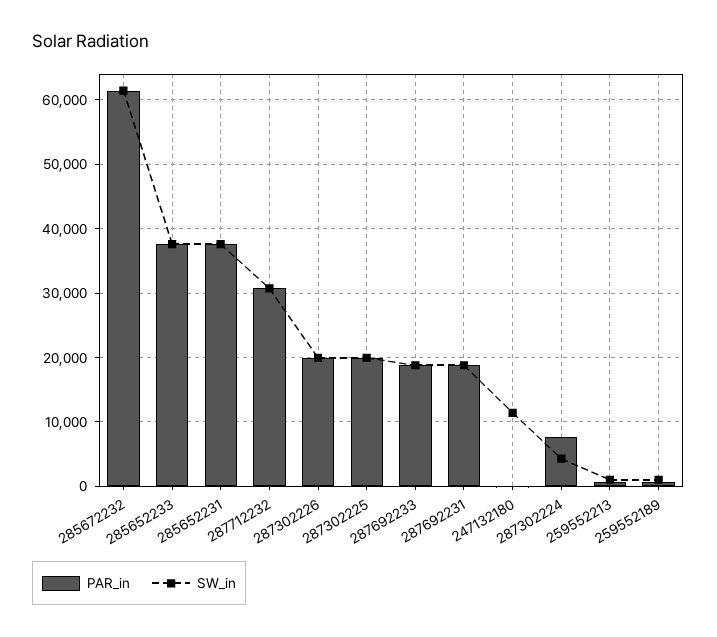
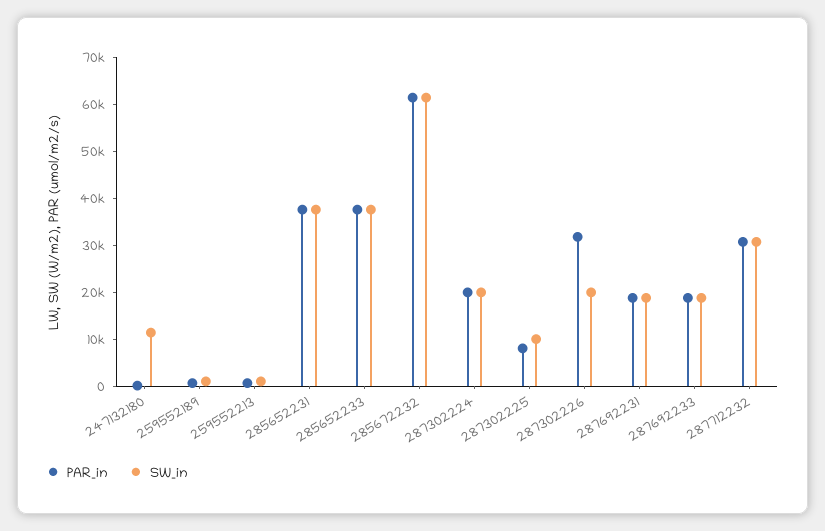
PAR_in, 287302226: 20000 -> 32000
PAR_in, 287302225: 20000 -> 8000
SW_in, 287302225: 20000 -> 10000
PAR_in, 287302224: 8000 -> 20000
SW_in, 287302224: 4000 -> 20000

